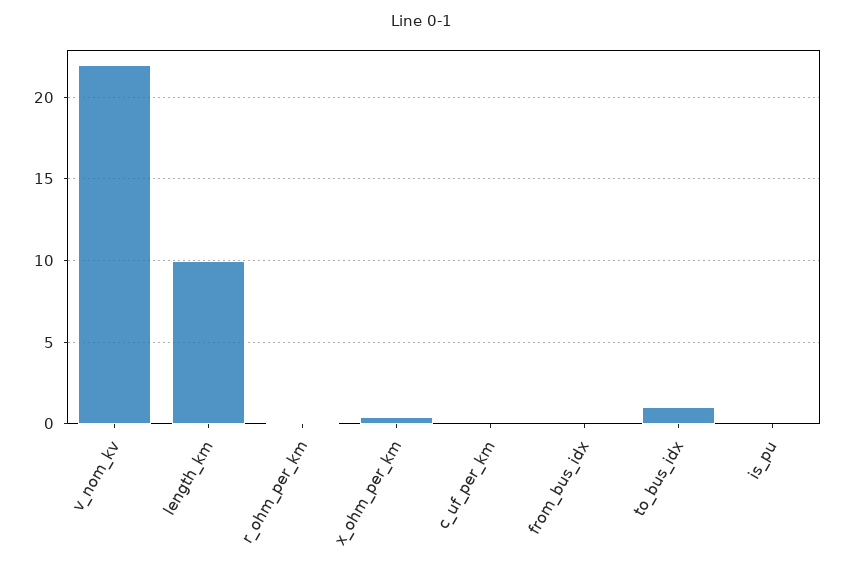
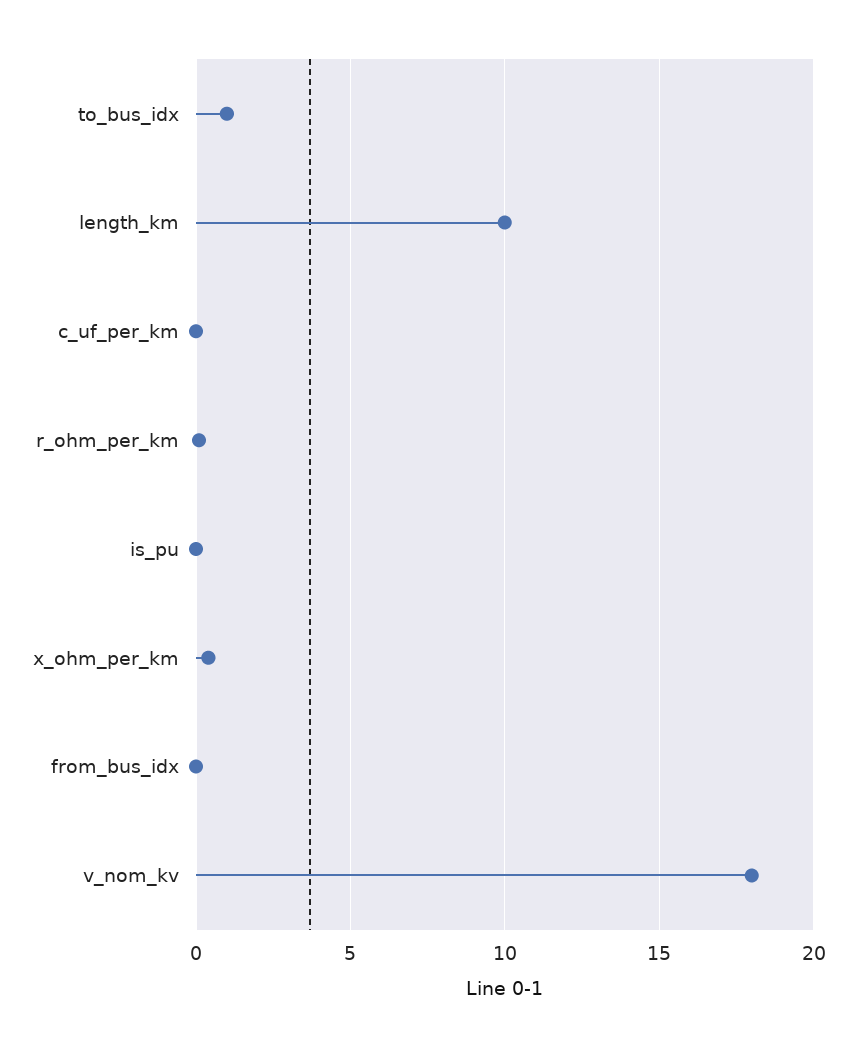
v_nom_kv: 22 -> 18

